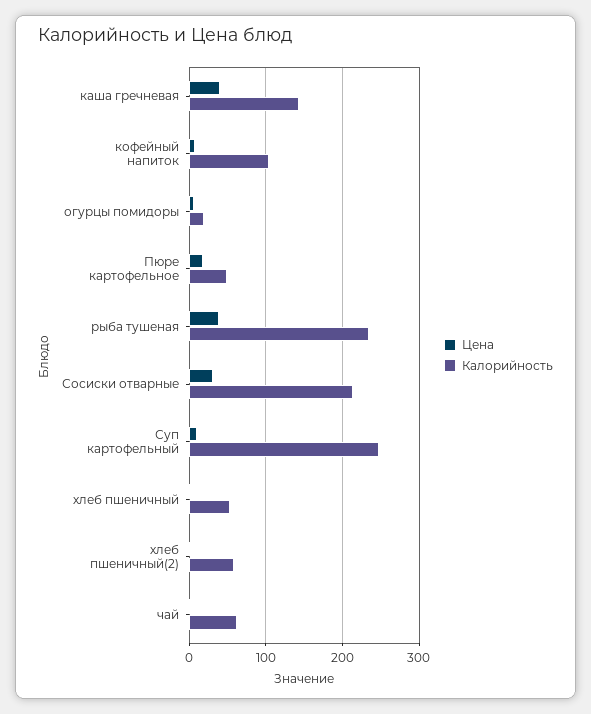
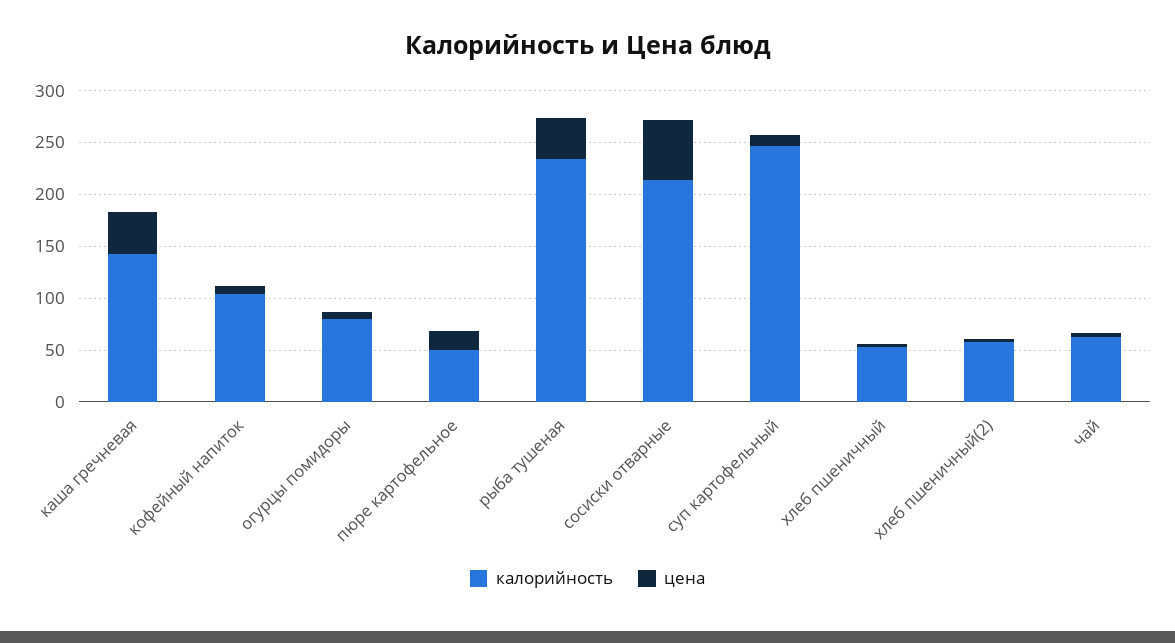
Калорийность, огурцы помидоры: 20 -> 80
Цена, Сосиски отварные: 30 -> 60

